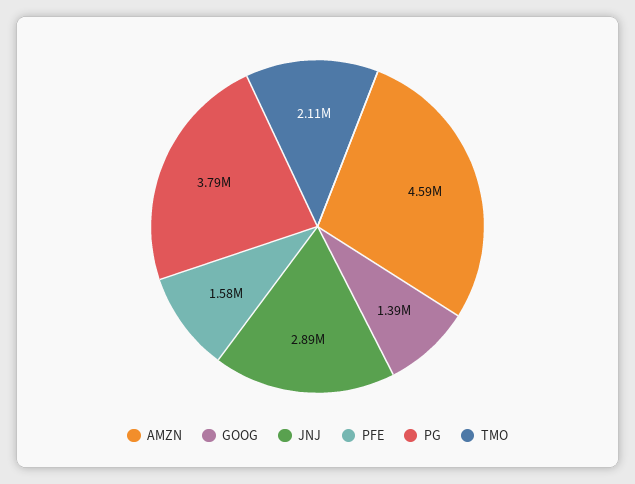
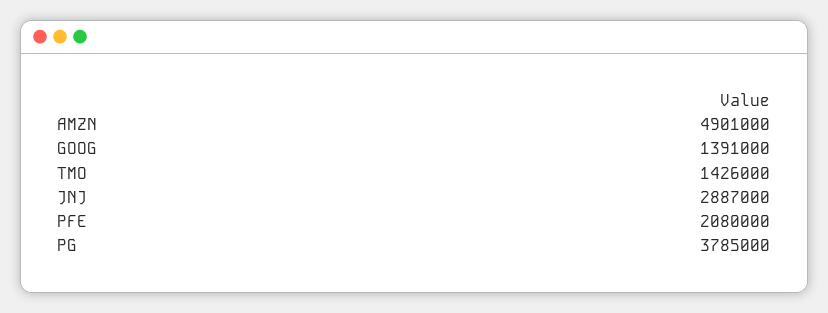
AMZN: 4590000 -> 4901000
PFE: 1580000 -> 2080000
TMO: 2110000 -> 1426000

